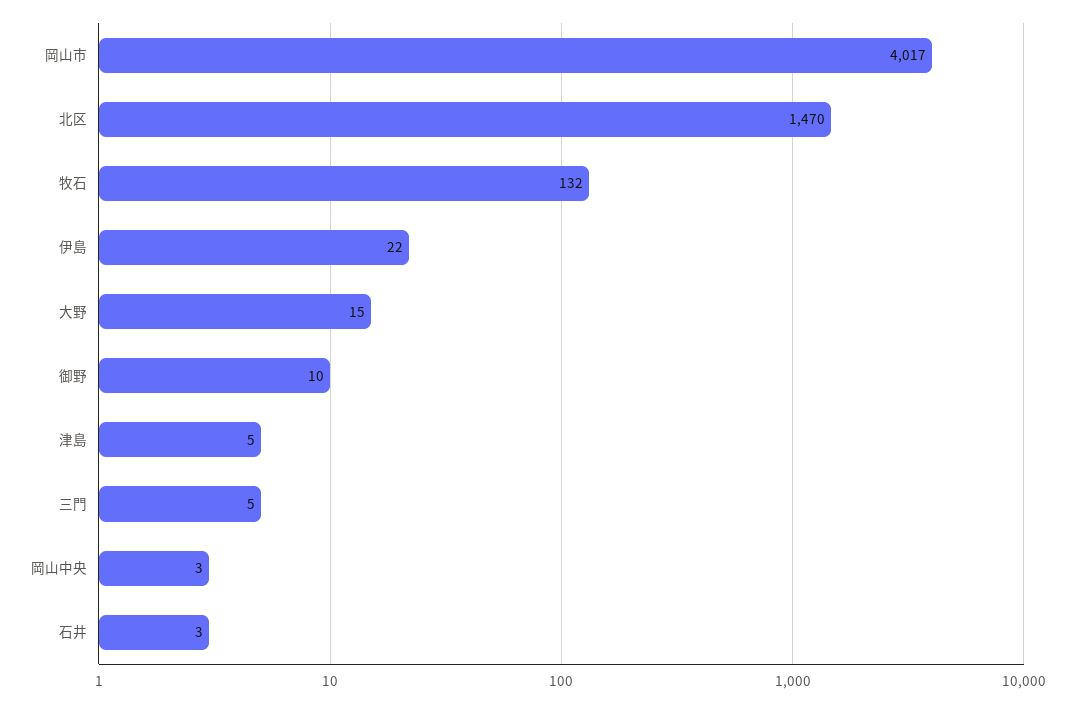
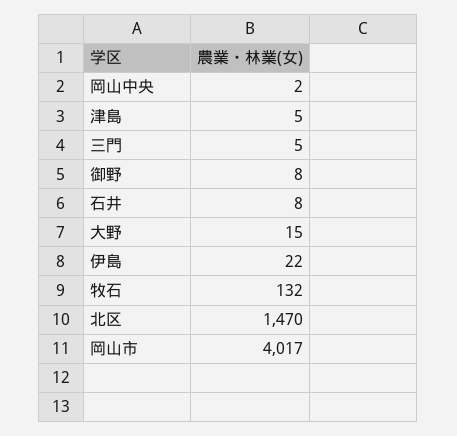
御野: 10 -> 8
岡山中央: 3 -> 2
石井: 3 -> 8

